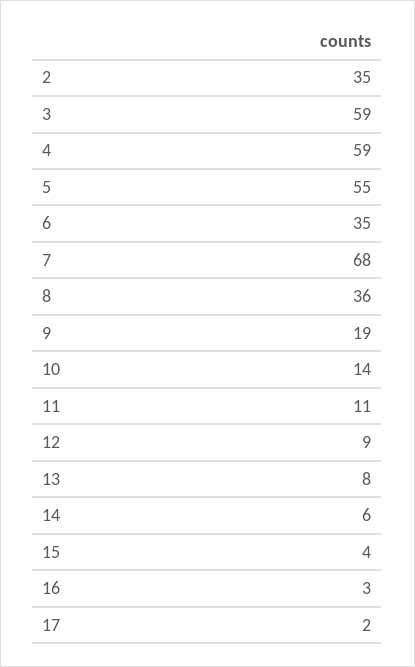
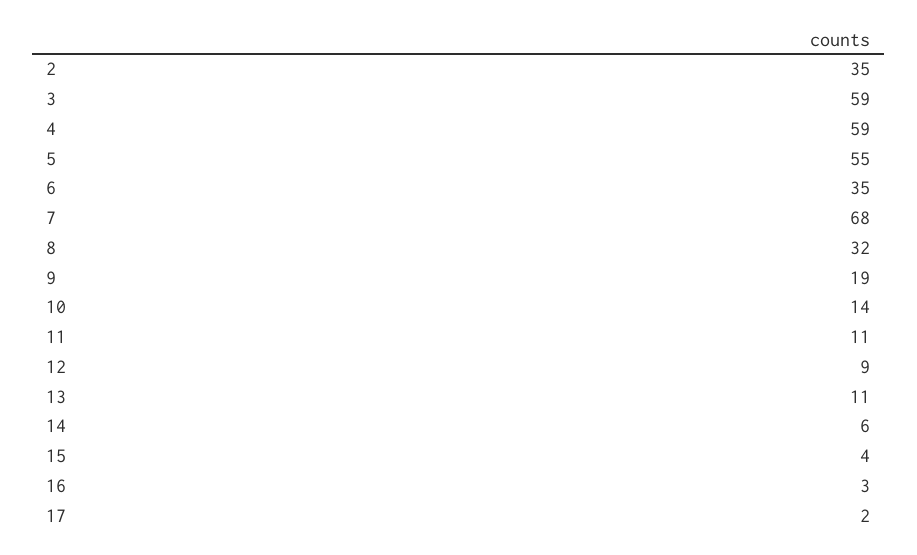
8: 36 -> 32
13: 8 -> 11

